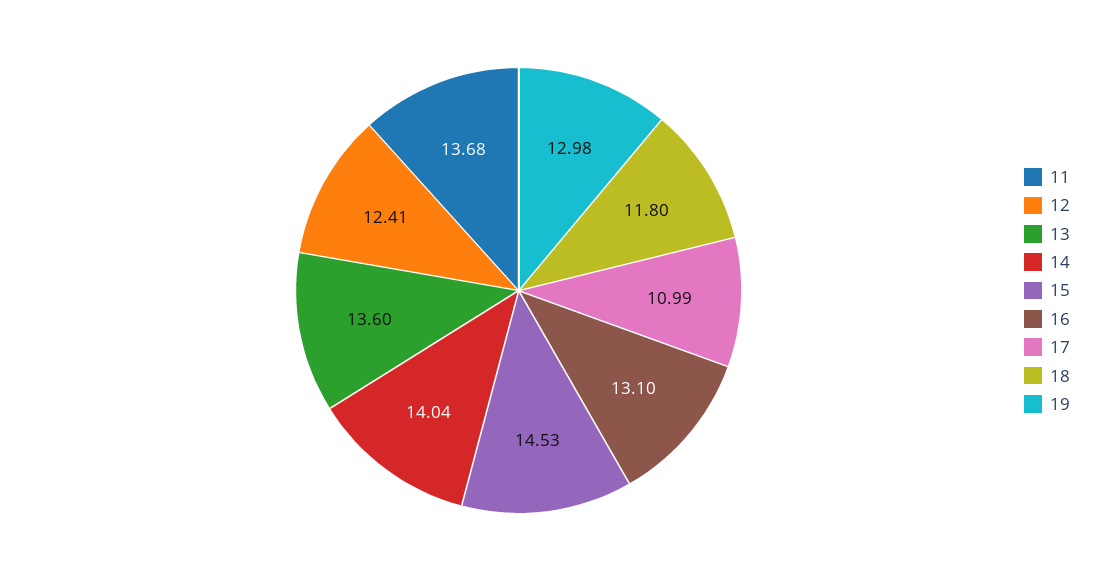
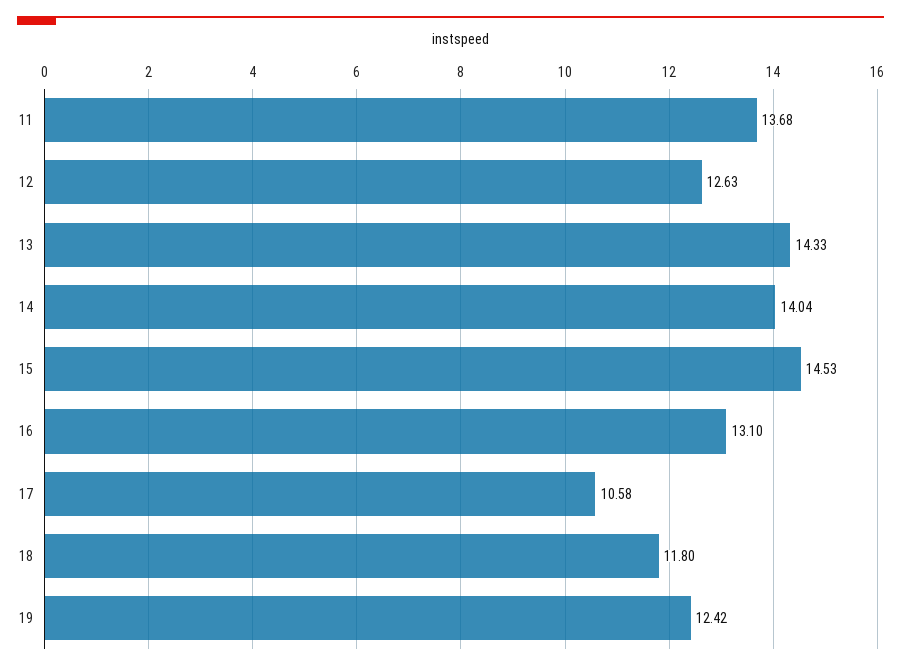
12: 12.41 -> 12.63
13: 13.6 -> 14.33
17: 10.99 -> 10.58
19: 12.98 -> 12.42

